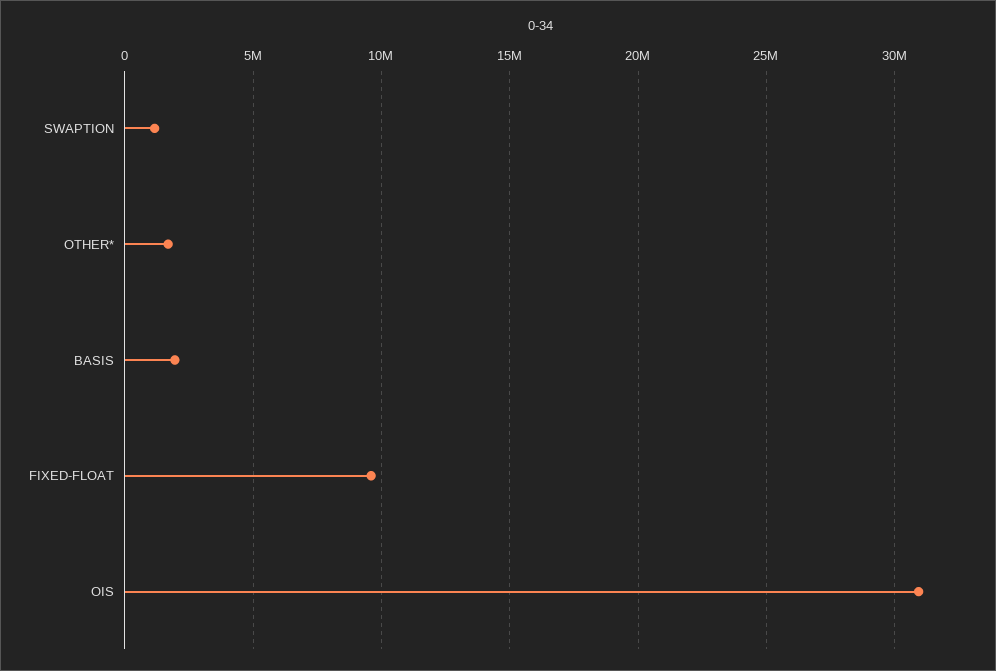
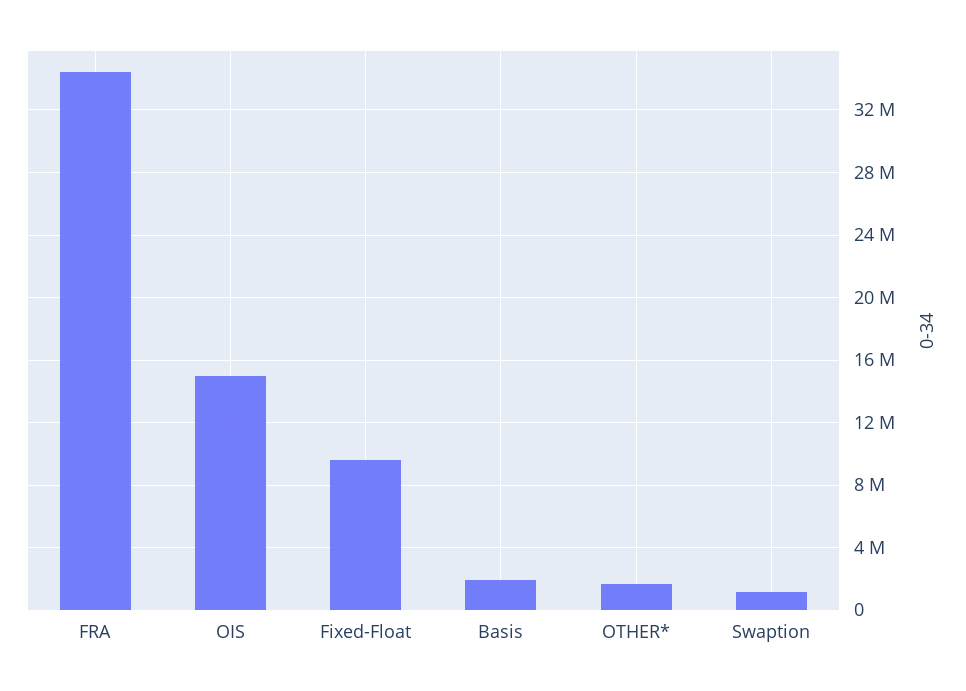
OIS: 31000000 -> 15000000
FRA: none -> 34500000

